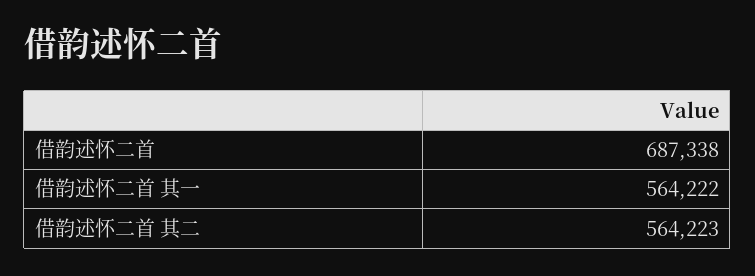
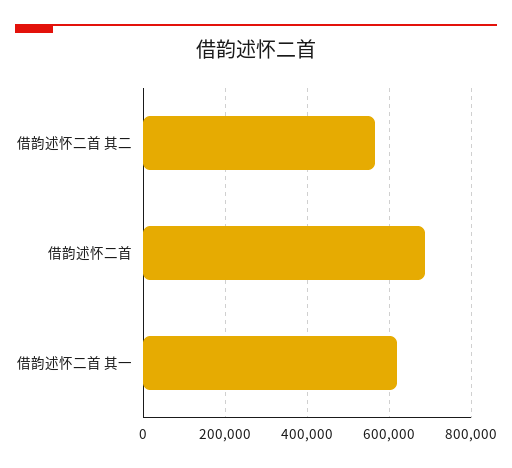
借韵述怀二首 其一: 564222 -> 620000

